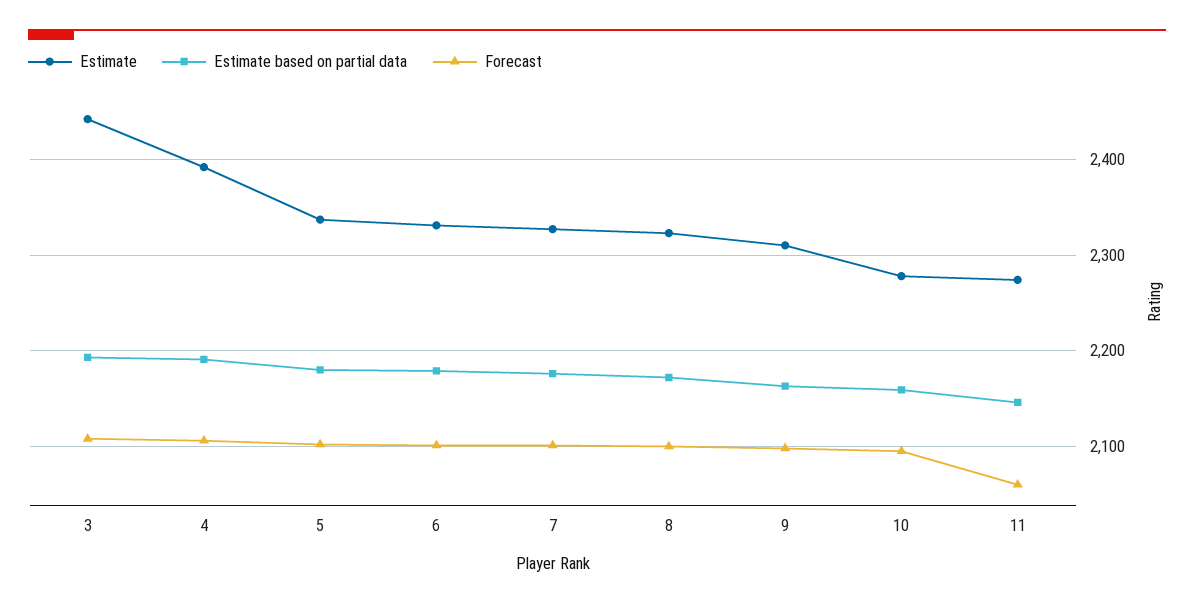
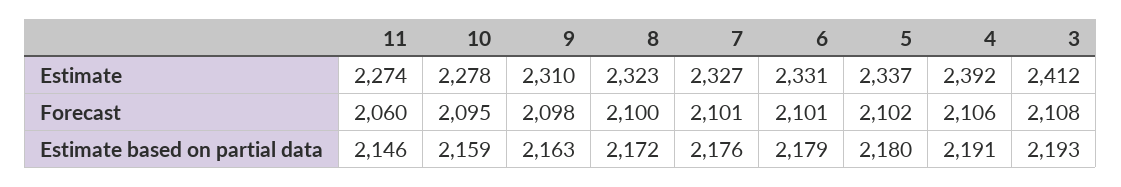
Estimate, 3: 2440 -> 2412

